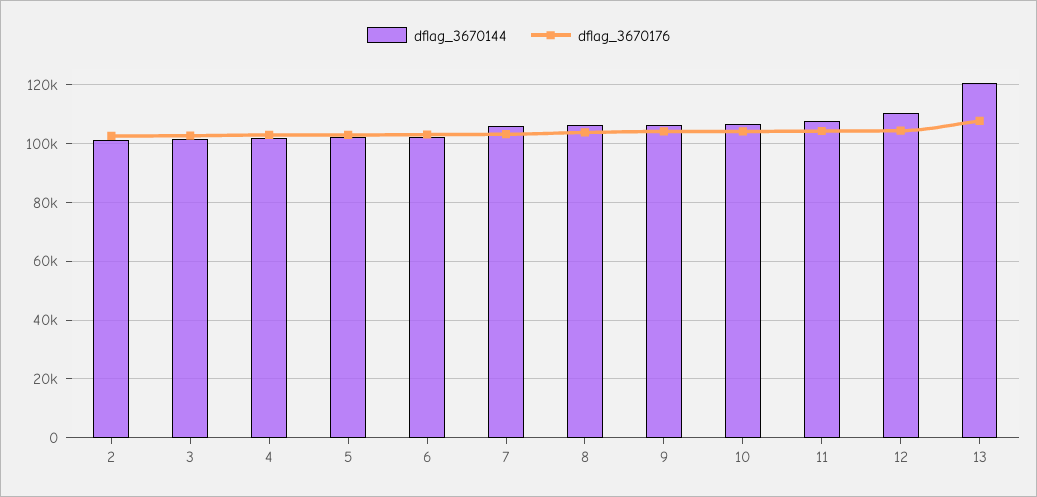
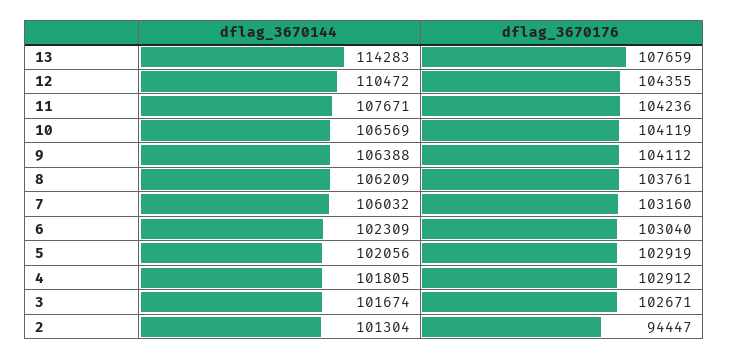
dflag_3670176, 2: 102500 -> 94447
dflag_3670144, 13: 120000 -> 114283

